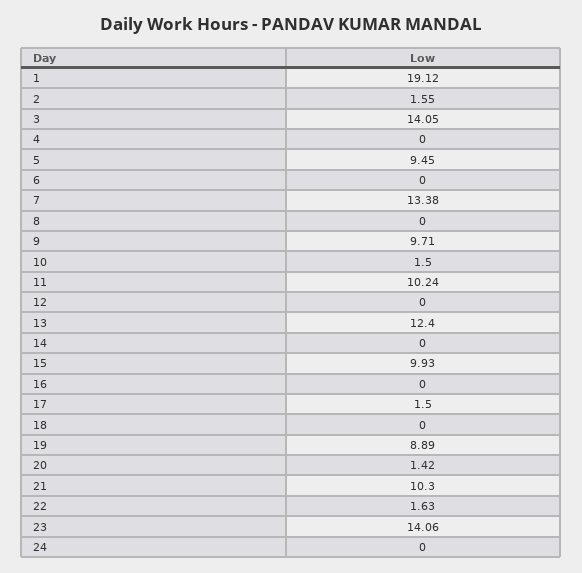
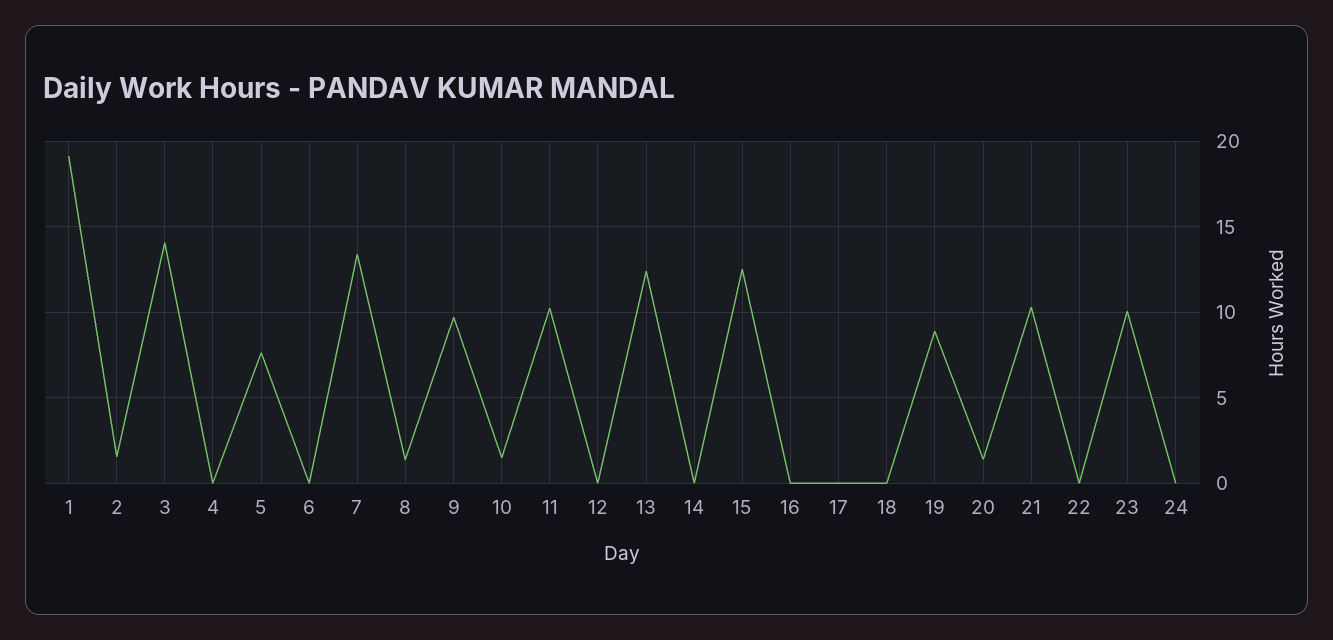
5: 9.45 -> 7.5
8: 0 -> 1.5
15: 9.93 -> 12.5
17: 1.5 -> 0
22: 1.63 -> 0
23: 14.06 -> 10

